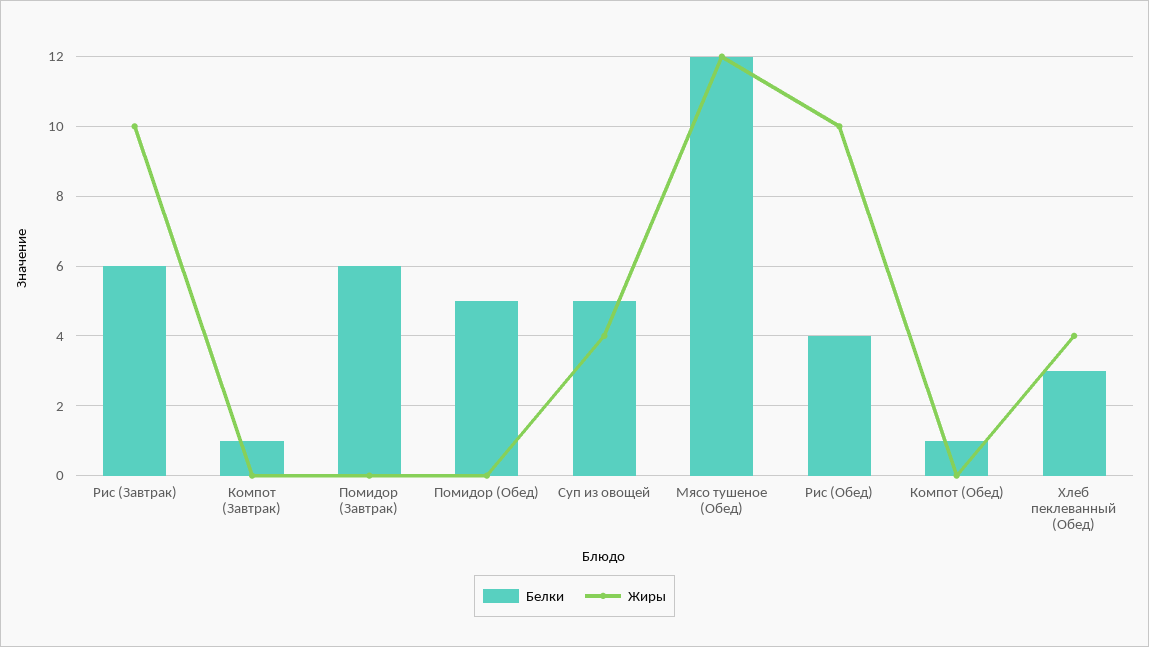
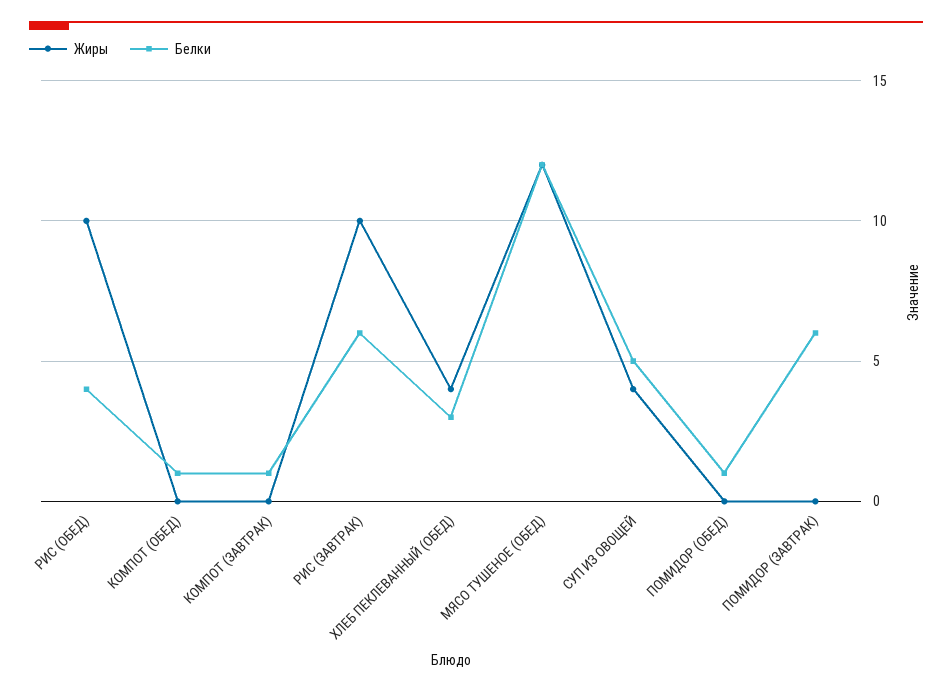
Белки, Помидор (Обед): 5 -> 1

